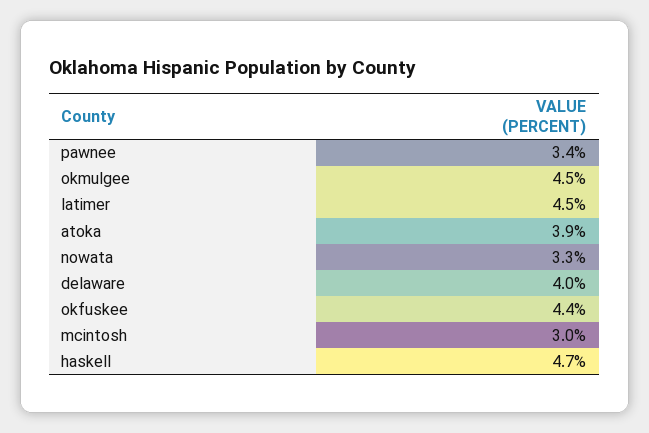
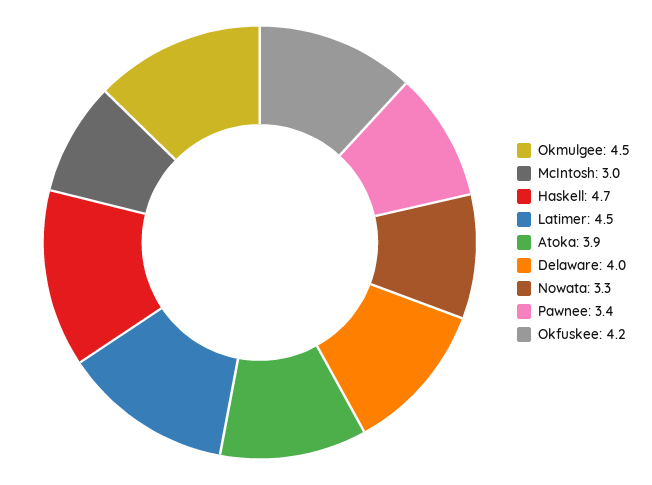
okfuskee: 4.4 -> 4.2

